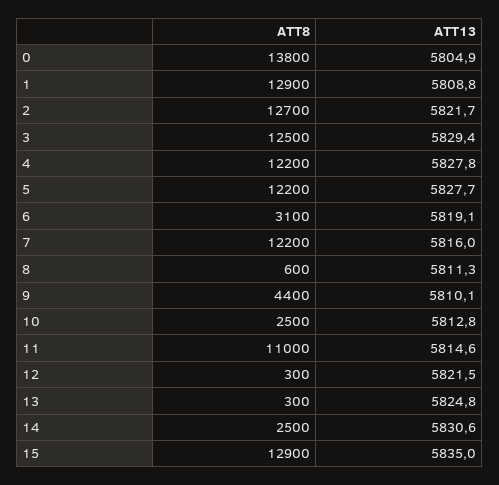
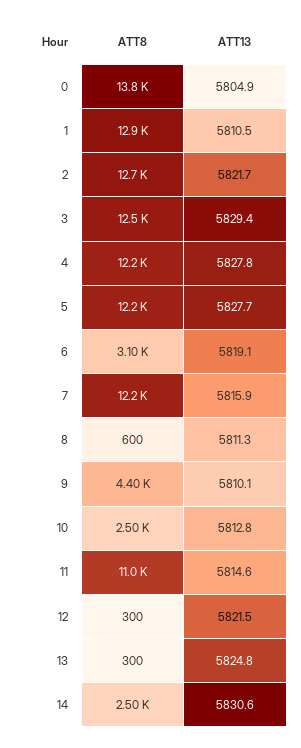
ATT13, 1: 5808.8 -> 5810.5
ATT13, 7: 5816 -> 5815.9
ATT8, 15: 12900 -> none
ATT13, 15: 5835 -> none

